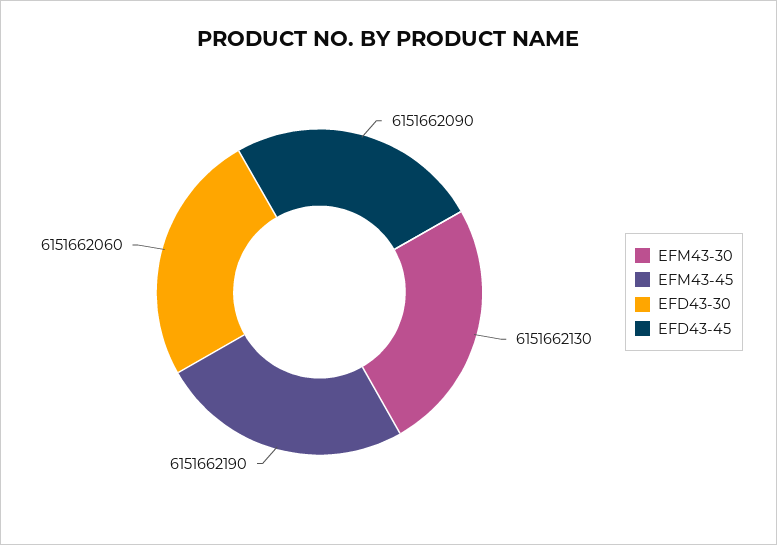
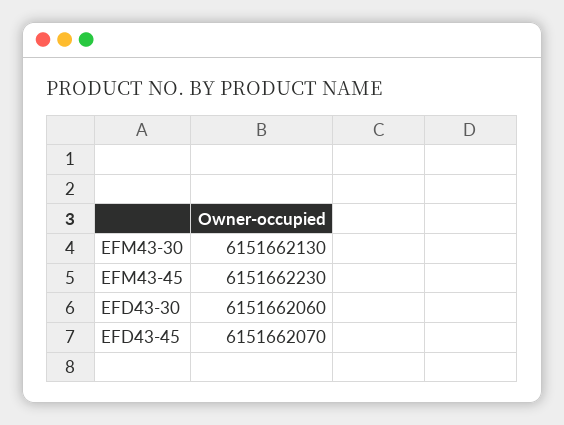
EFM43-45: 6151662190 -> 6151662230
EFD43-45: 6151662090 -> 6151662070

